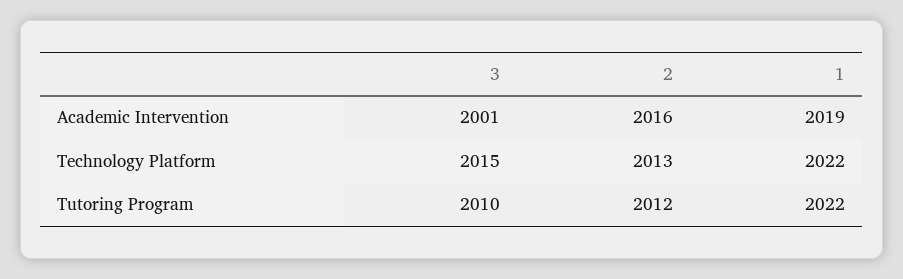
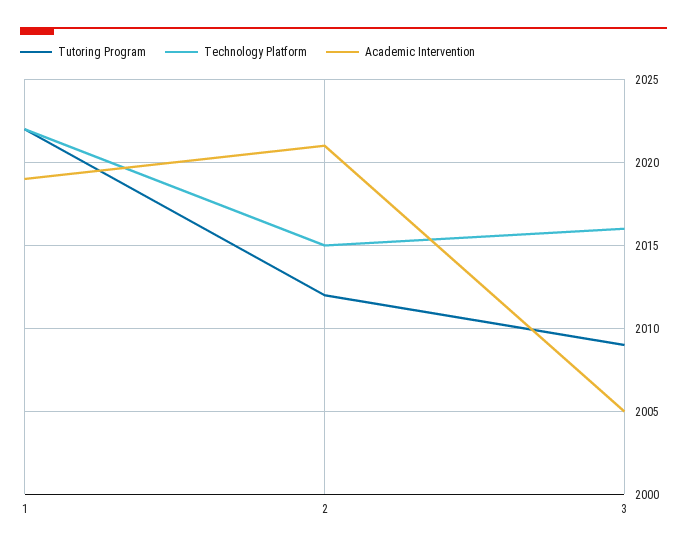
Academic Intervention, 3: 2001 -> 2005
Academic Intervention, 2: 2016 -> 2021
Technology Platform, 3: 2015 -> 2016
Technology Platform, 2: 2013 -> 2015
Tutoring Program, 3: 2010 -> 2009

